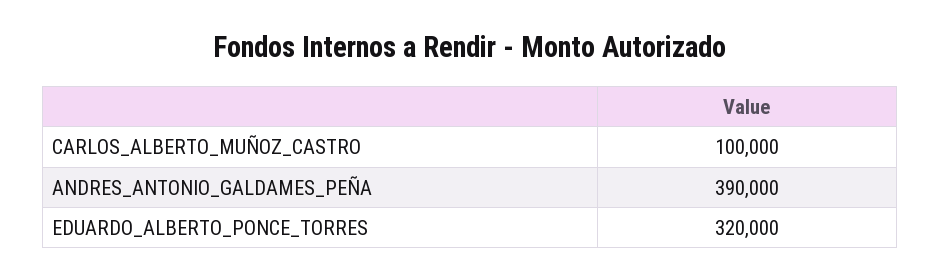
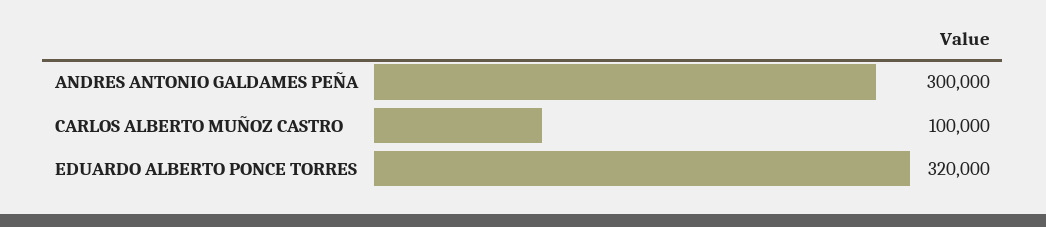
ANDRES_ANTONIO_GALDAMES_PEÑA: 390000 -> 300000

